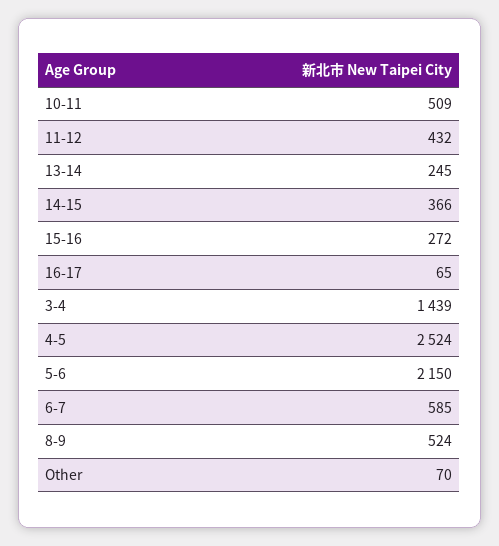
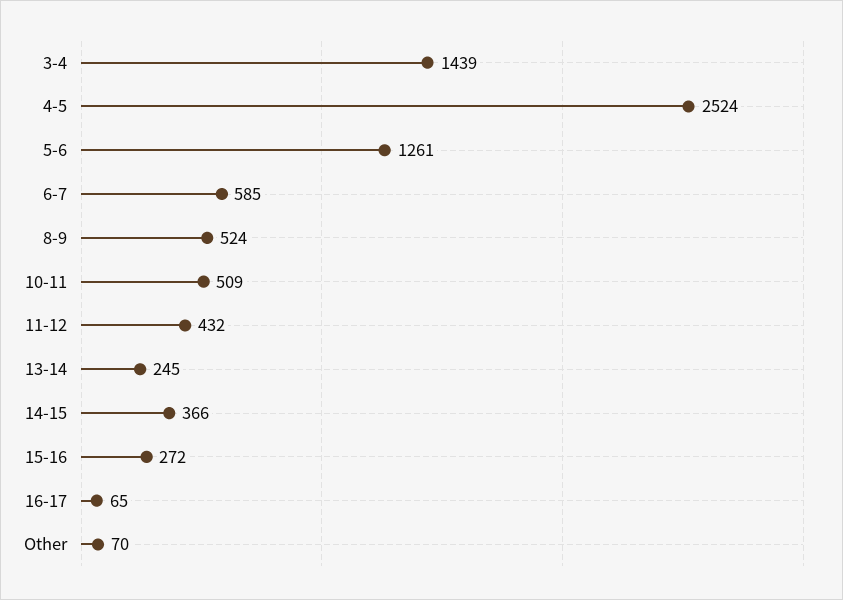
5-6: 2150 -> 1261

